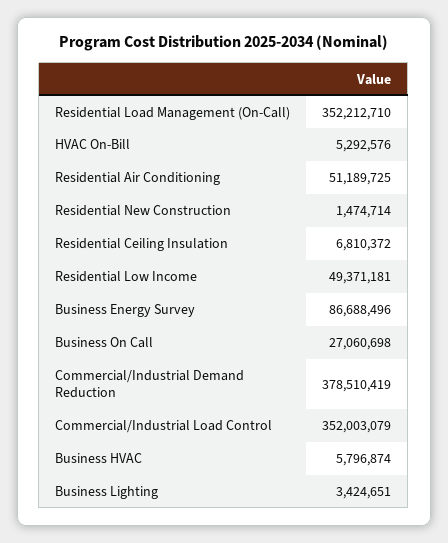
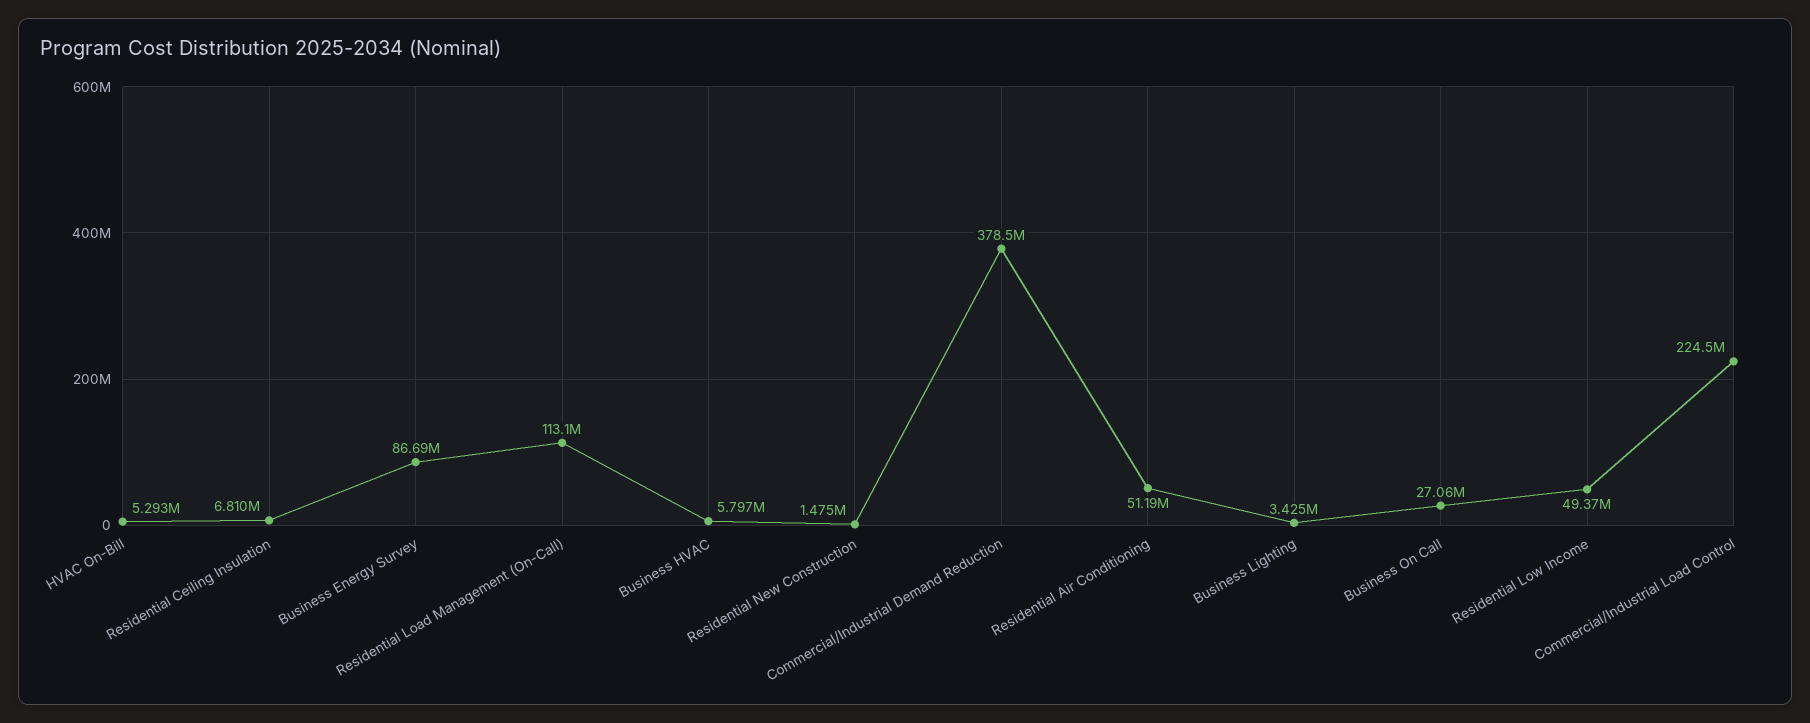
Residential Load Management (On-Call): 352212710 -> 113100000
Commercial/Industrial Load Control: 352003079 -> 224500000

